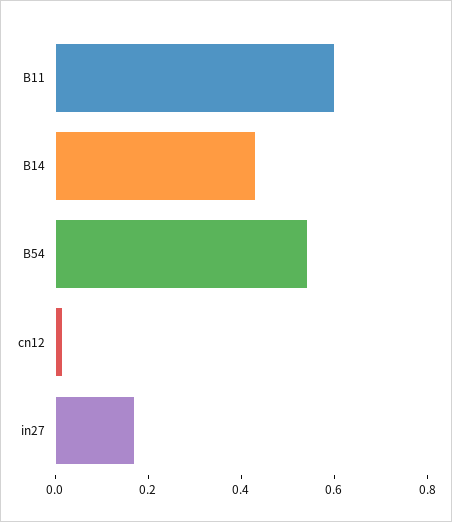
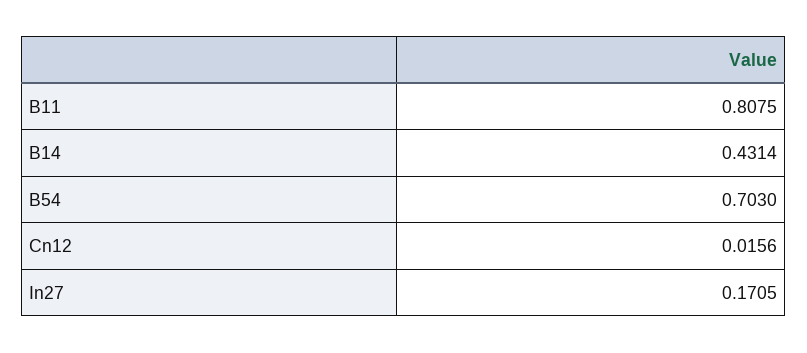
B11: 0.6 -> 0.8075
B54: 0.55 -> 0.703

